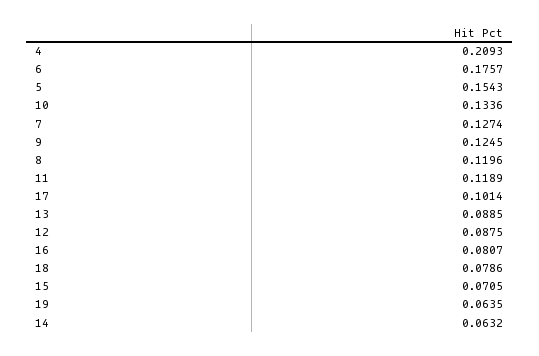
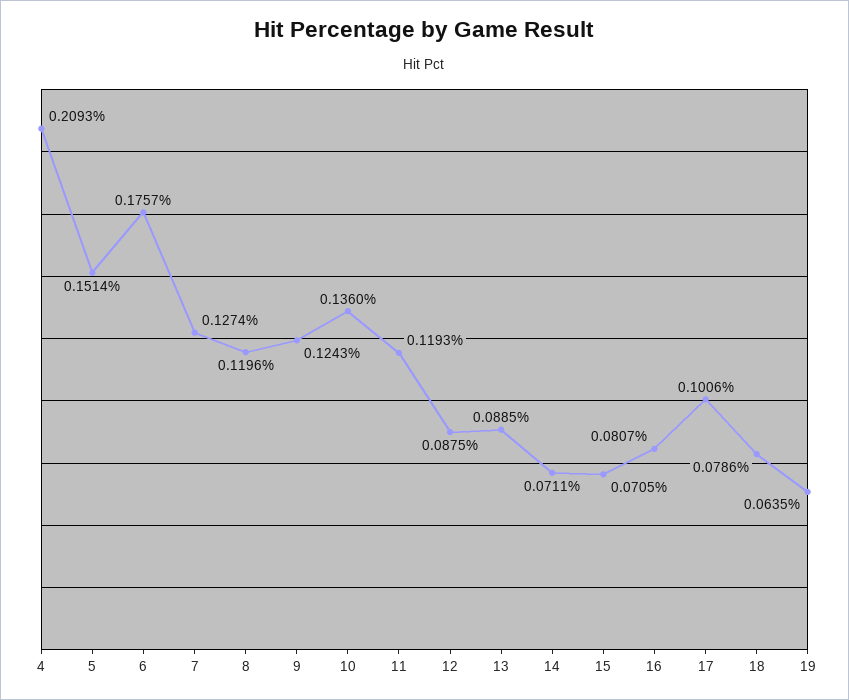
5: 0.1543 -> 0.1514
10: 0.1336 -> 0.136
9: 0.1245 -> 0.1243
11: 0.1189 -> 0.1193
17: 0.1014 -> 0.1006
14: 0.0632 -> 0.0711

